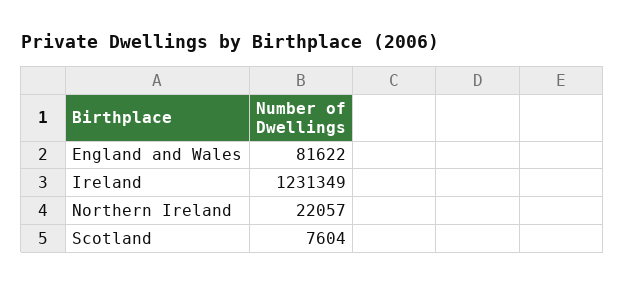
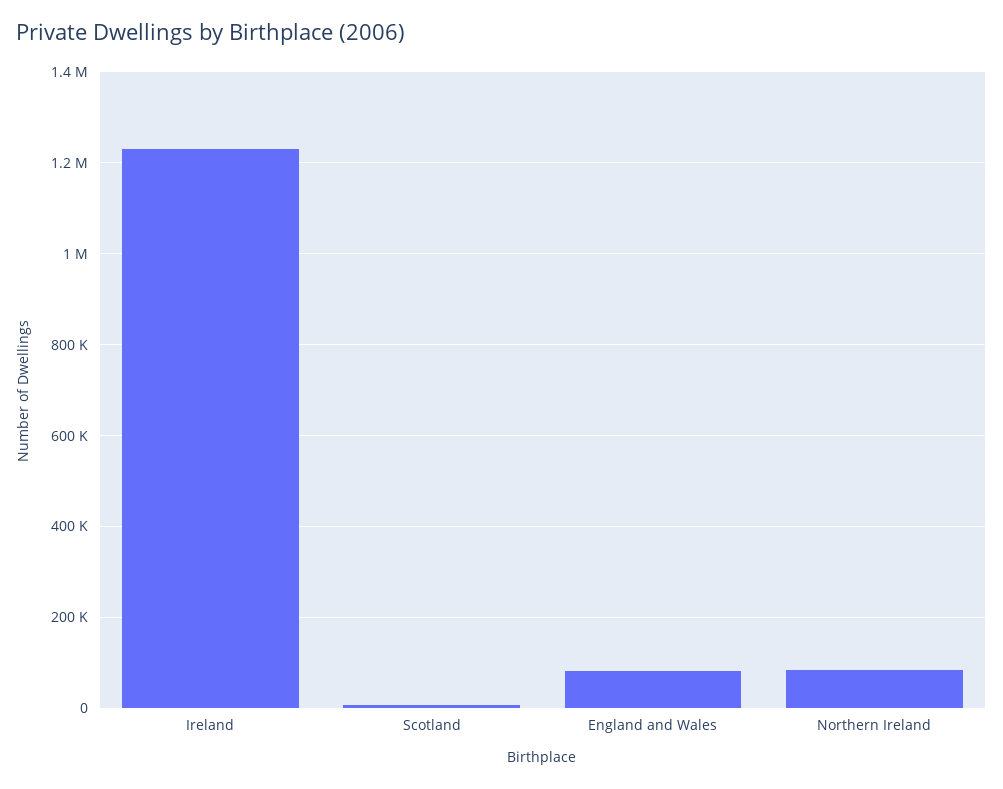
Northern Ireland: 22057 -> 80000

